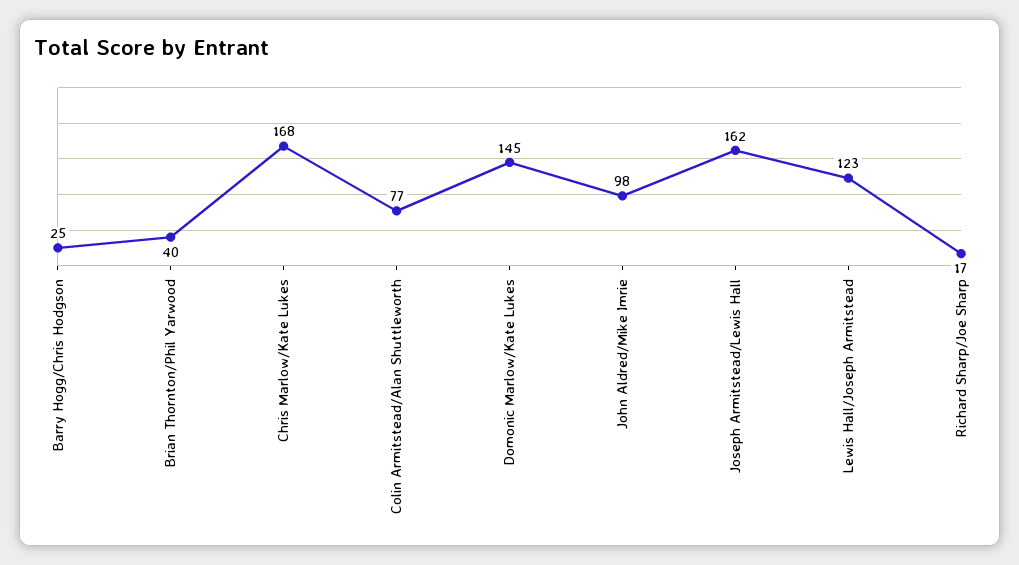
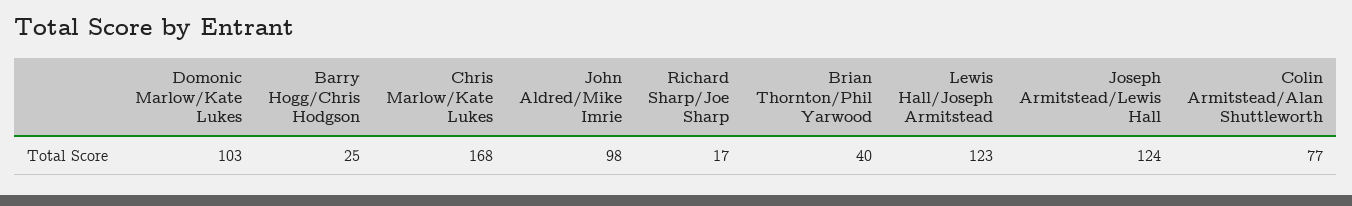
Domonic Marlow/Kate Lukes: 145 -> 103
Joseph Armitstead/Lewis Hall: 162 -> 124

